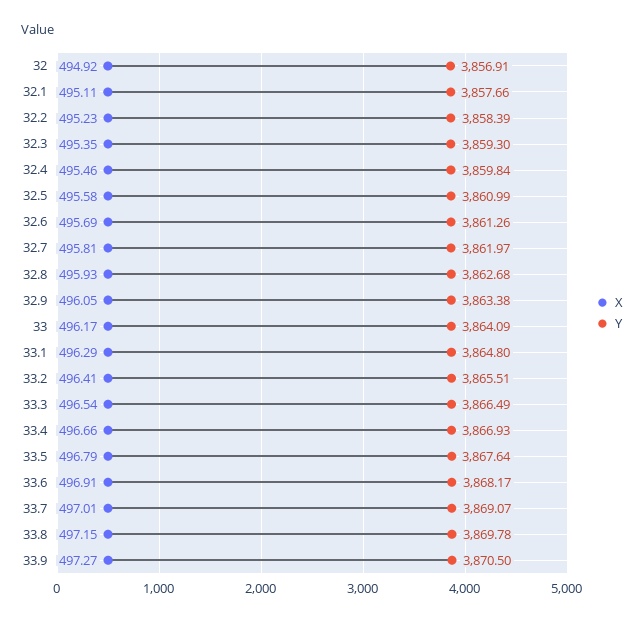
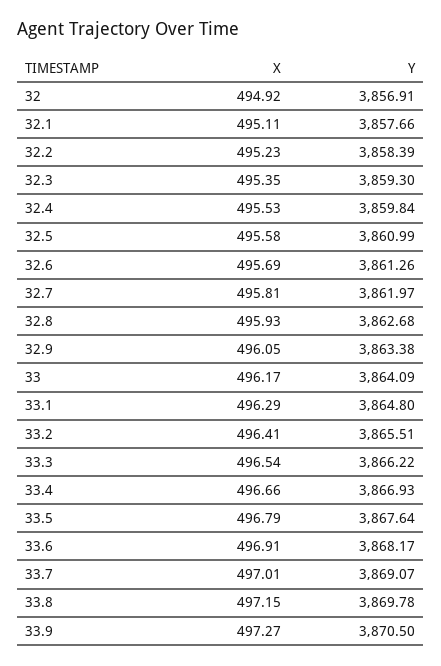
X, 32.4: 495.46 -> 495.53
Y, 33.3: 3866.49 -> 3866.22

